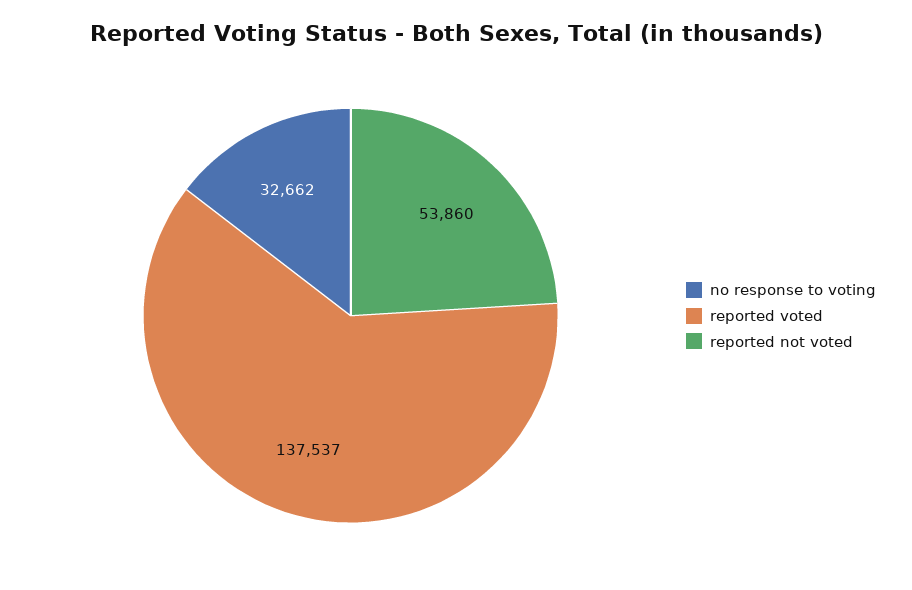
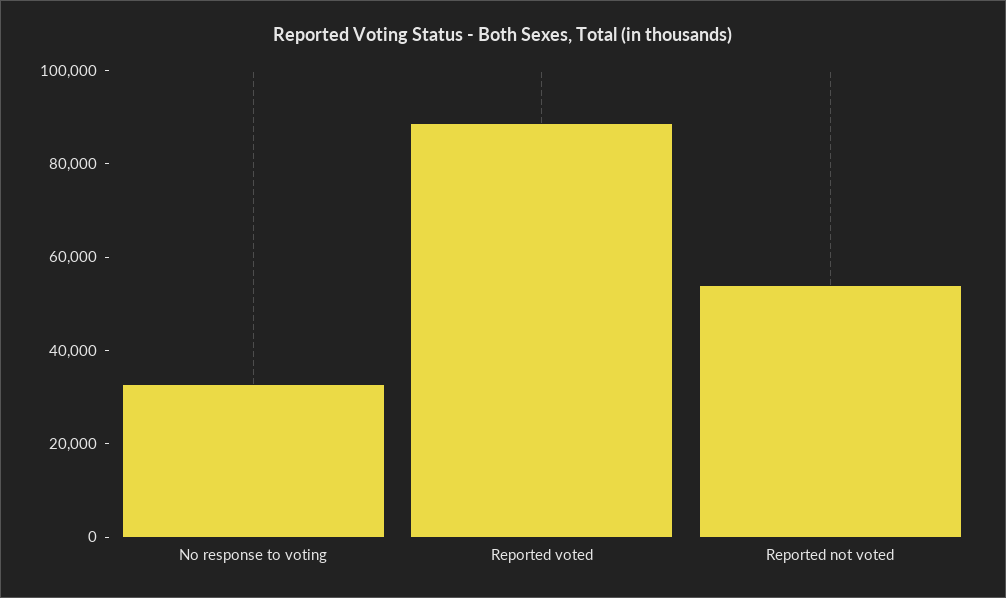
reported voted: 137537 -> 90000

